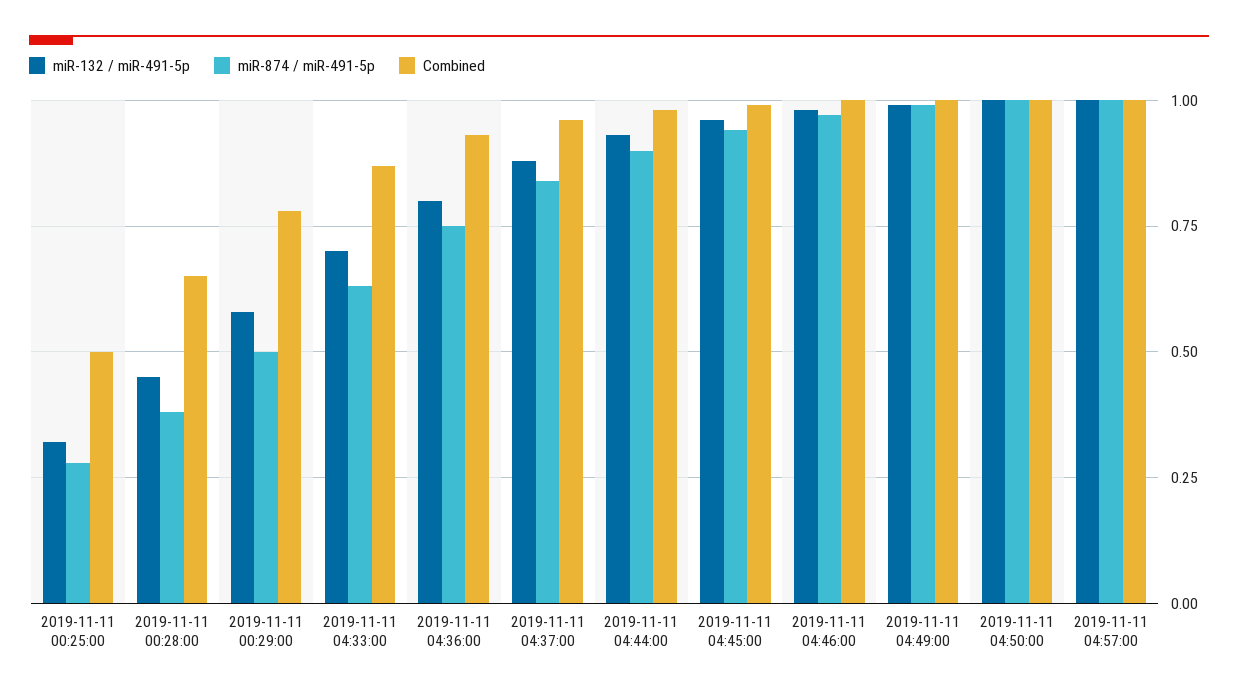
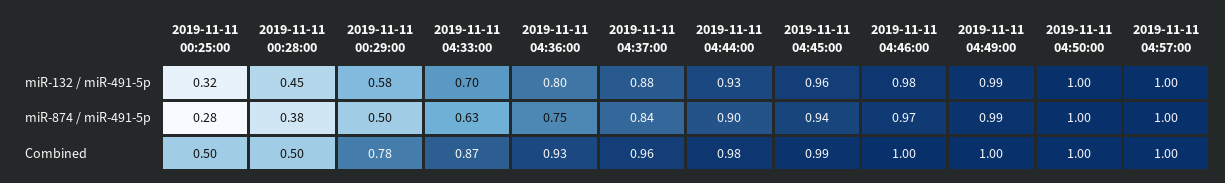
Combined, 2019-11-11 00:28:00: 0.65 -> 0.5

